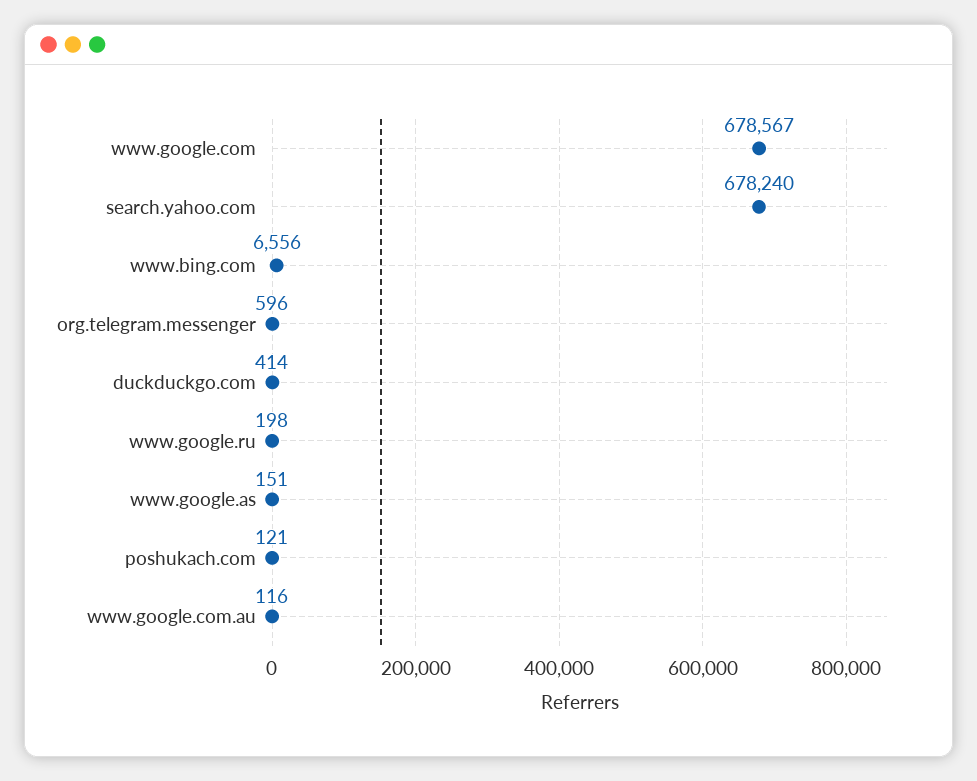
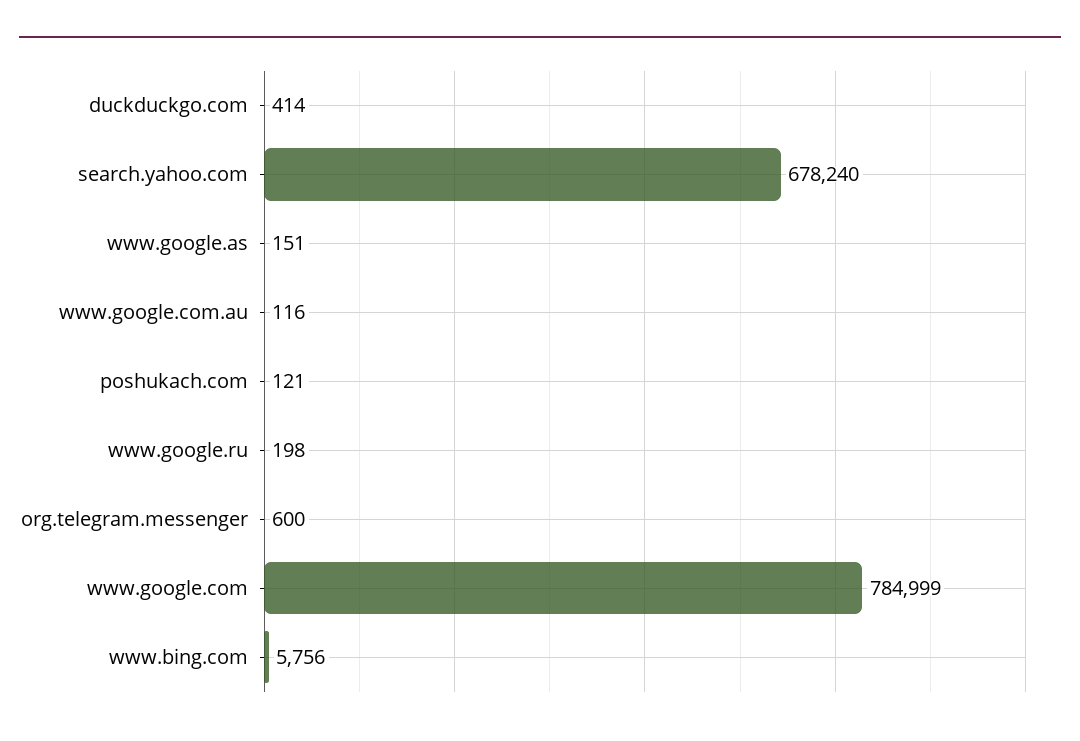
www.google.com: 678567 -> 784999
www.bing.com: 6556 -> 5756
org.telegram.messenger: 596 -> 600

